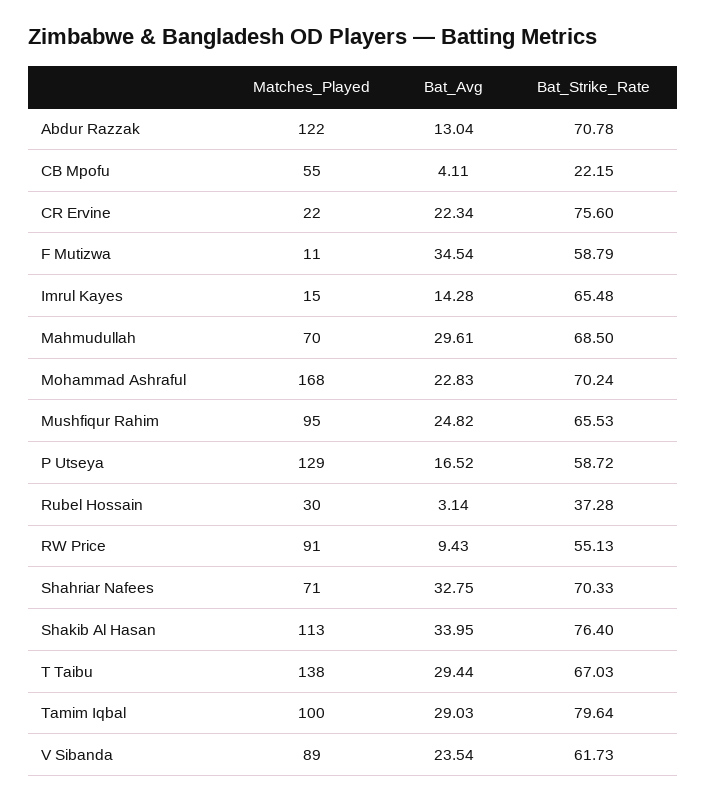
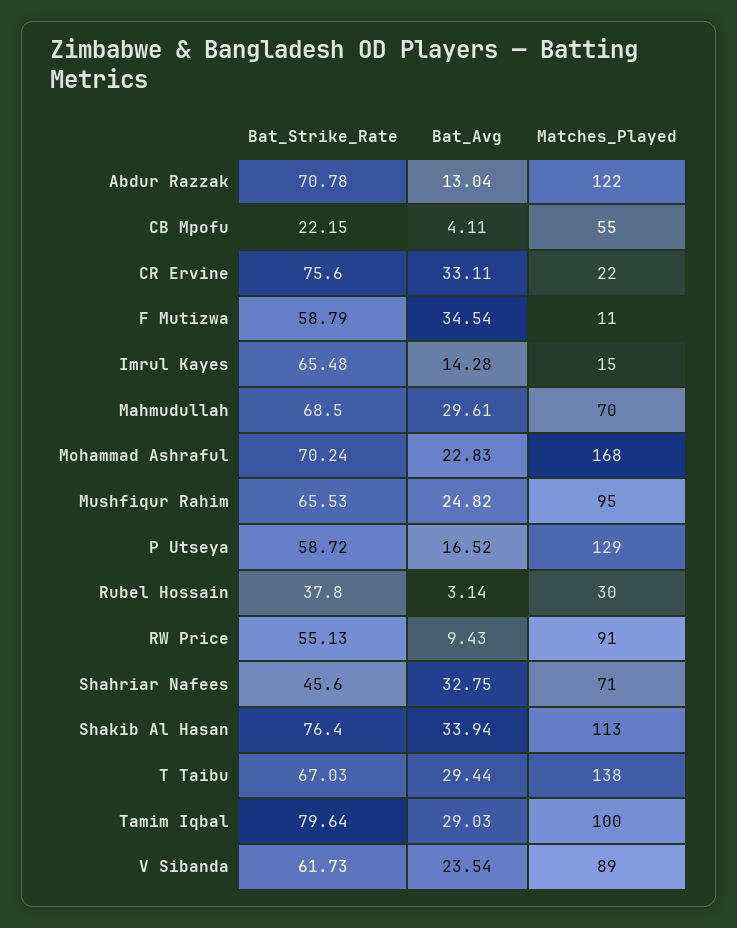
Bat_Avg, CR Ervine: 22.34 -> 33.11
Bat_Strike_Rate, Rubel Hossain: 37.28 -> 37.8
Bat_Strike_Rate, Shahriar Nafees: 70.33 -> 45.6
Bat_Avg, Shakib Al Hasan: 33.95 -> 33.94

